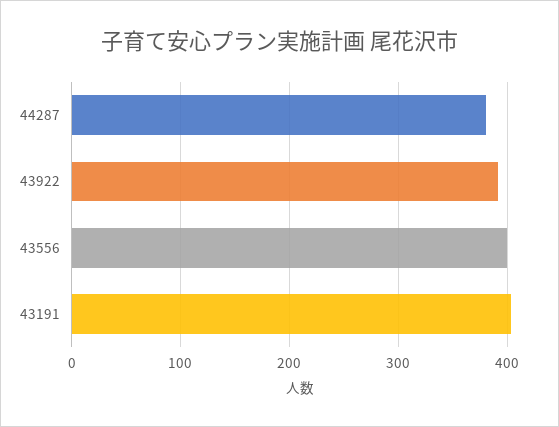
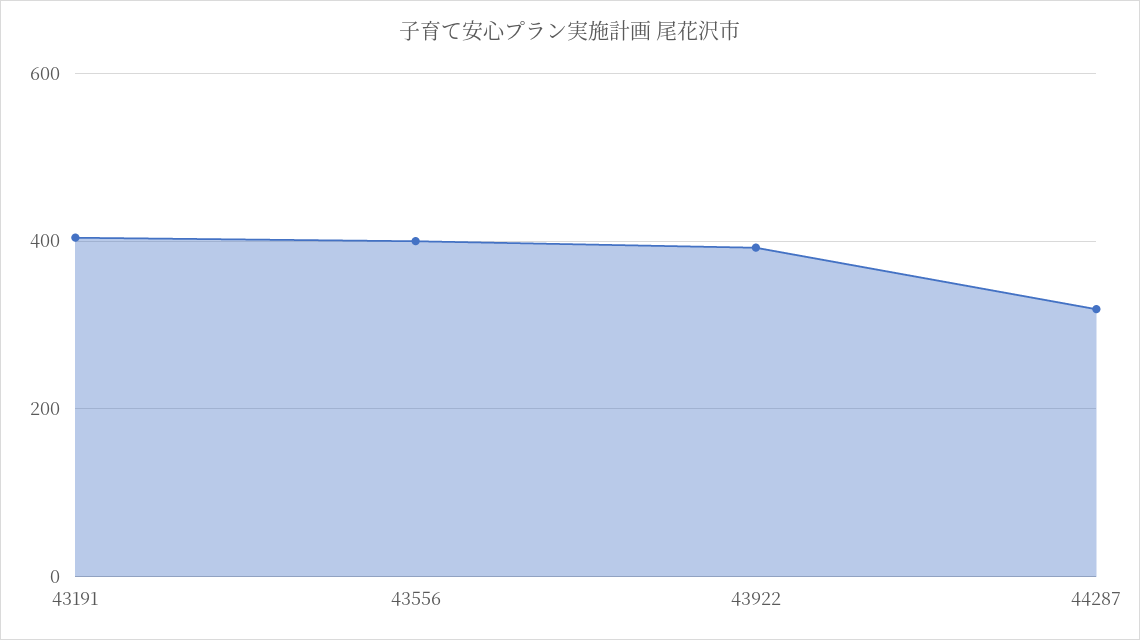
44287: 380 -> 320

